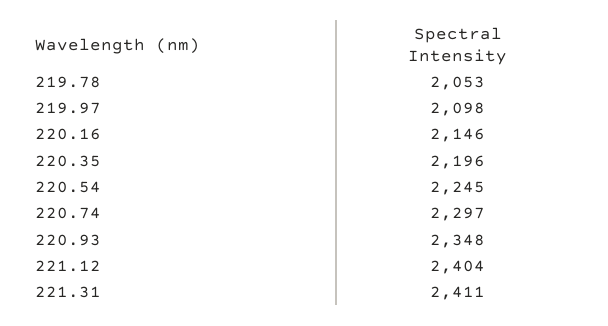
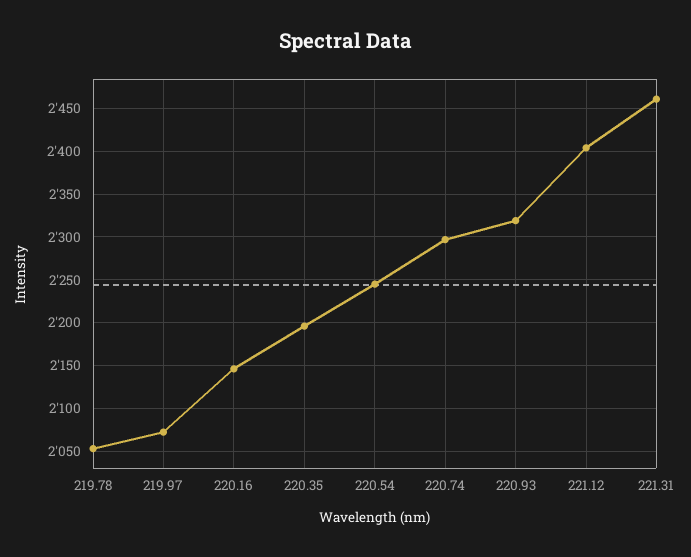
219.97: 2098 -> 2070
220.93: 2348 -> 2320
221.31: 2411 -> 2460

